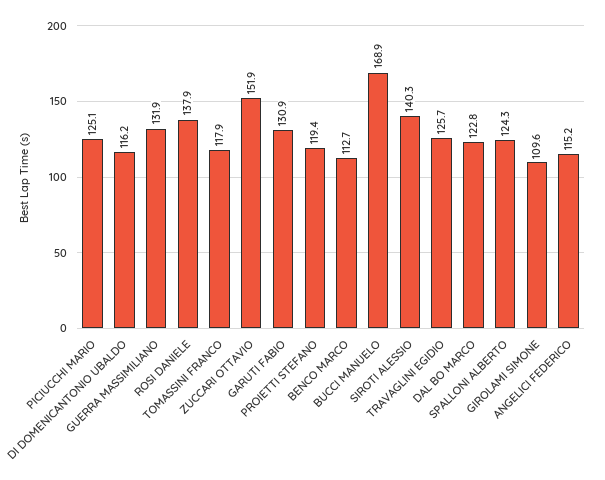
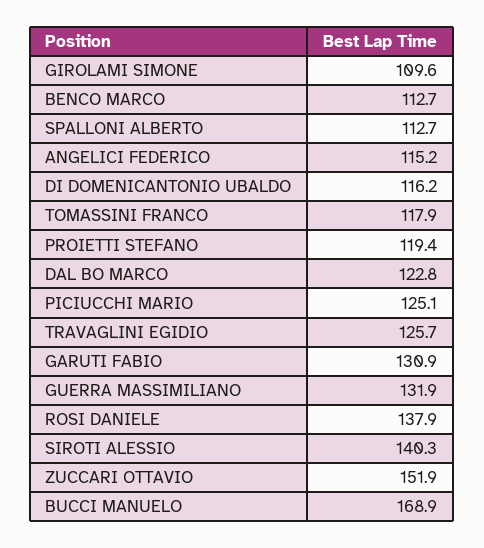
SPALLONI ALBERTO: 124.3 -> 112.7

